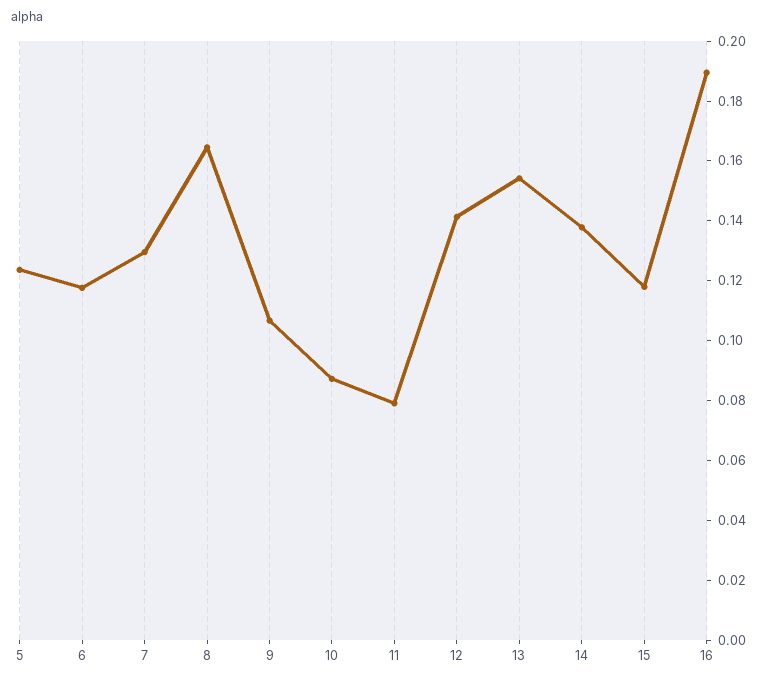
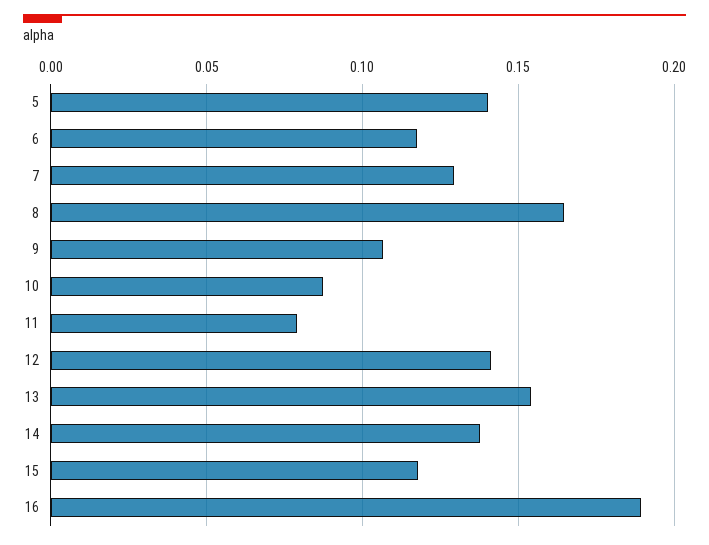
5: 0.125 -> 0.14

